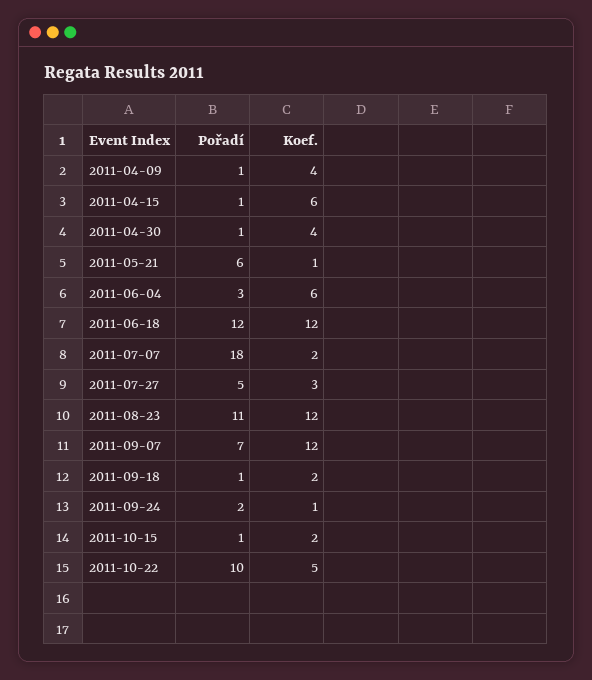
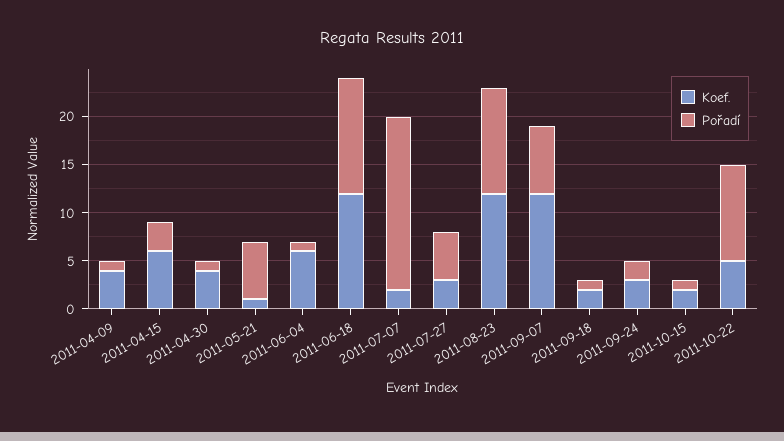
Pořadí, 2011-04-15: 1 -> 3
Pořadí, 2011-06-04: 3 -> 1
Koef., 2011-09-24: 1 -> 3

